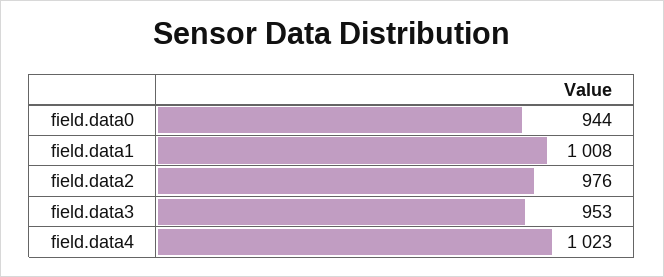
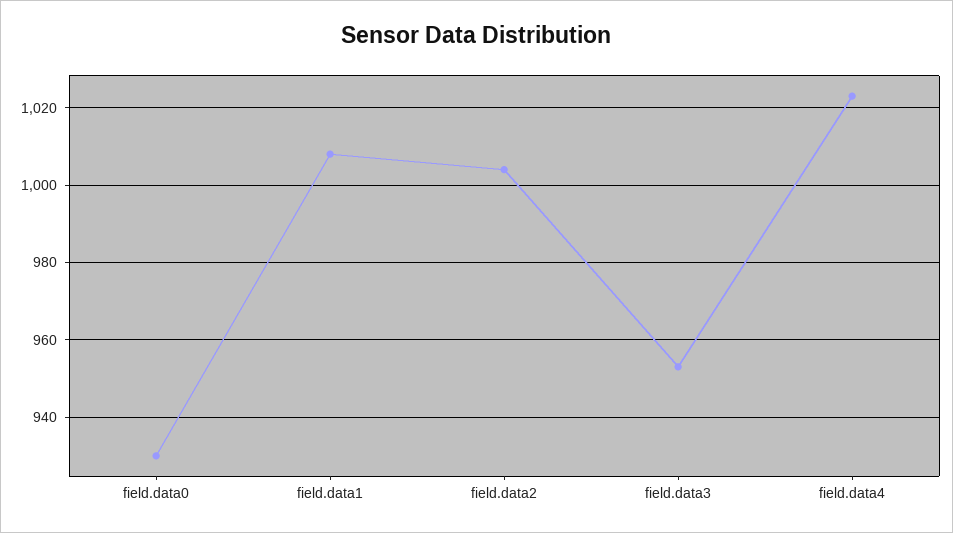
field.data0: 944 -> 930
field.data2: 976 -> 1005

